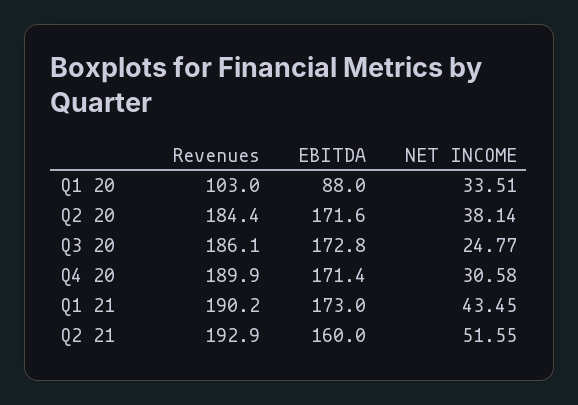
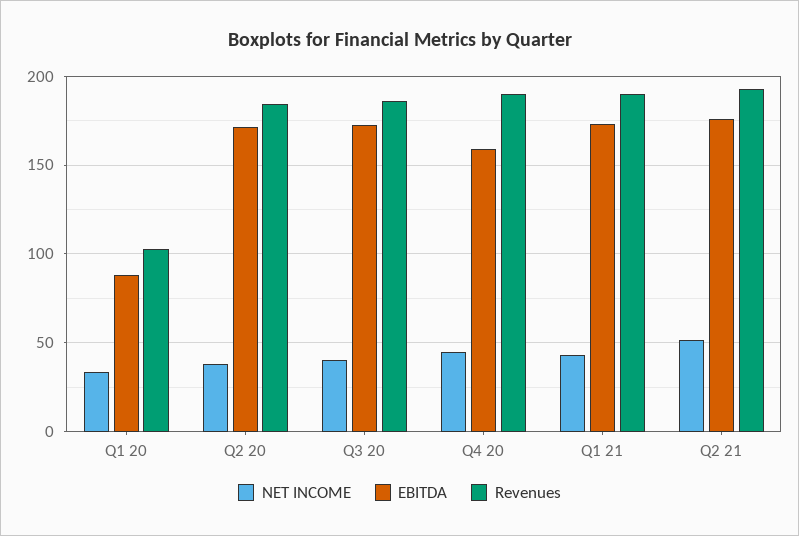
NET INCOME, Q3 20: 24.77 -> 40
EBITDA, Q4 20: 171.4 -> 160
NET INCOME, Q4 20: 30.58 -> 45
EBITDA, Q2 21: 160 -> 175

